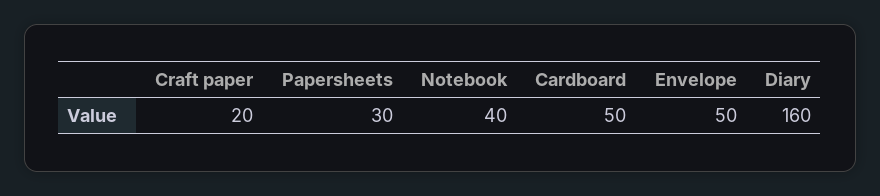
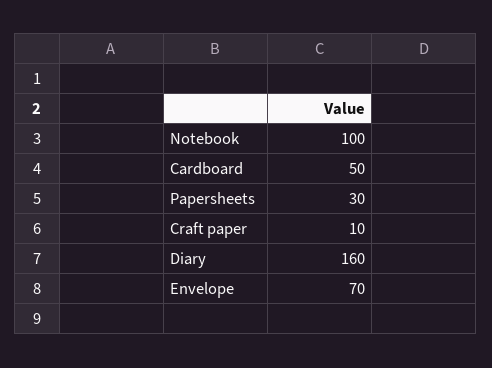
Craft paper: 20 -> 10
Notebook: 40 -> 100
Envelope: 50 -> 70

